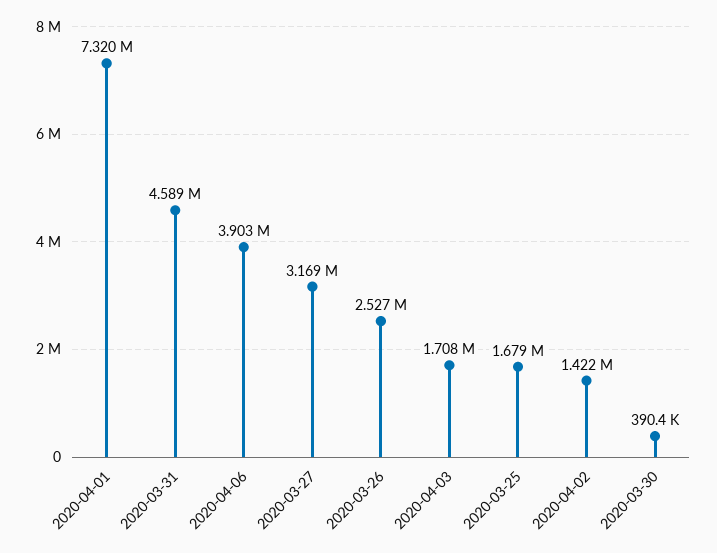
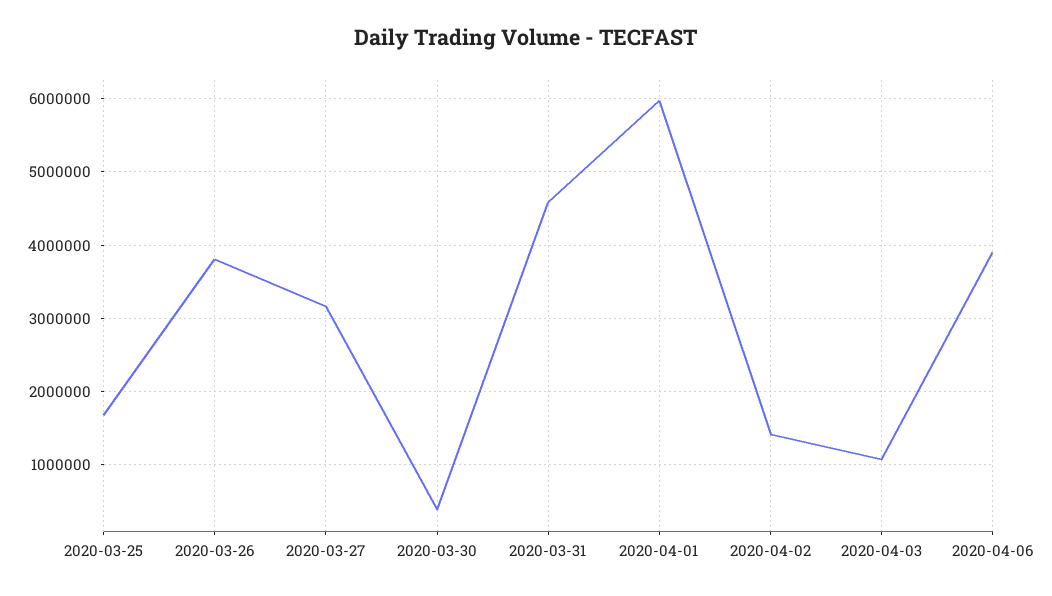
2020-04-01: 7320000 -> 6000000
2020-03-26: 2527000 -> 3800000
2020-04-03: 1708000 -> 1100000

